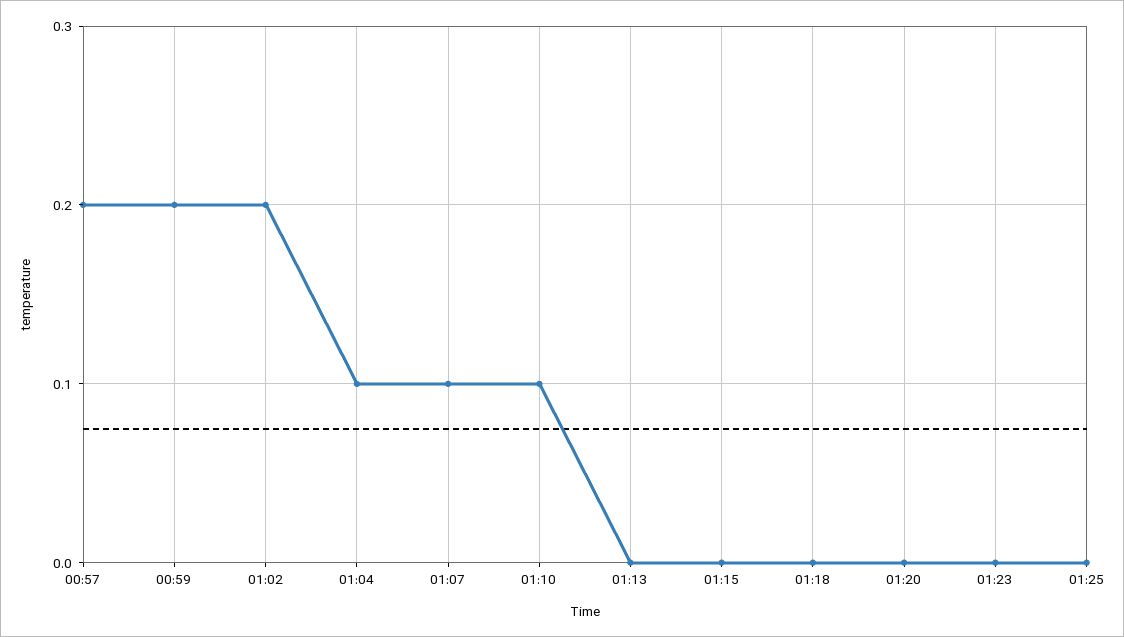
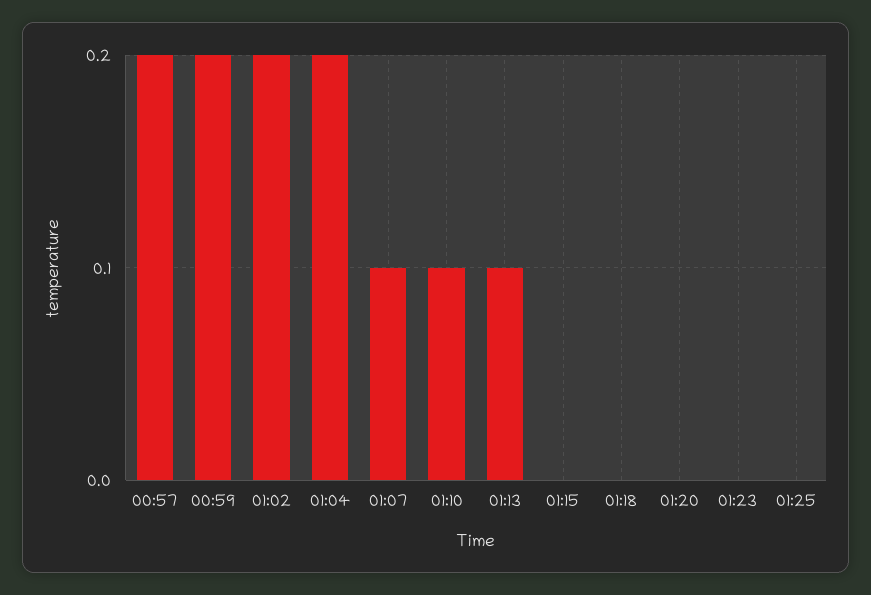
01:04: 0.1 -> 0.2
01:13: 0 -> 0.1

